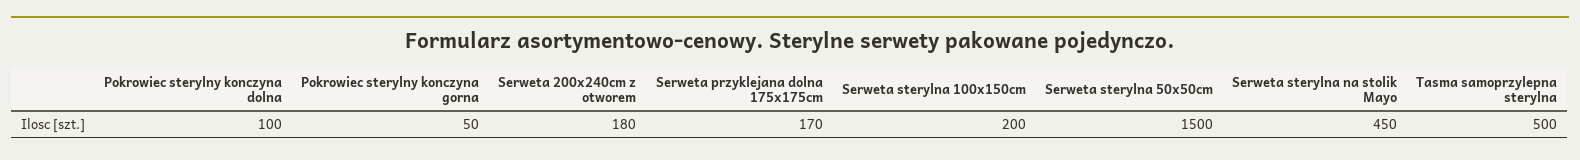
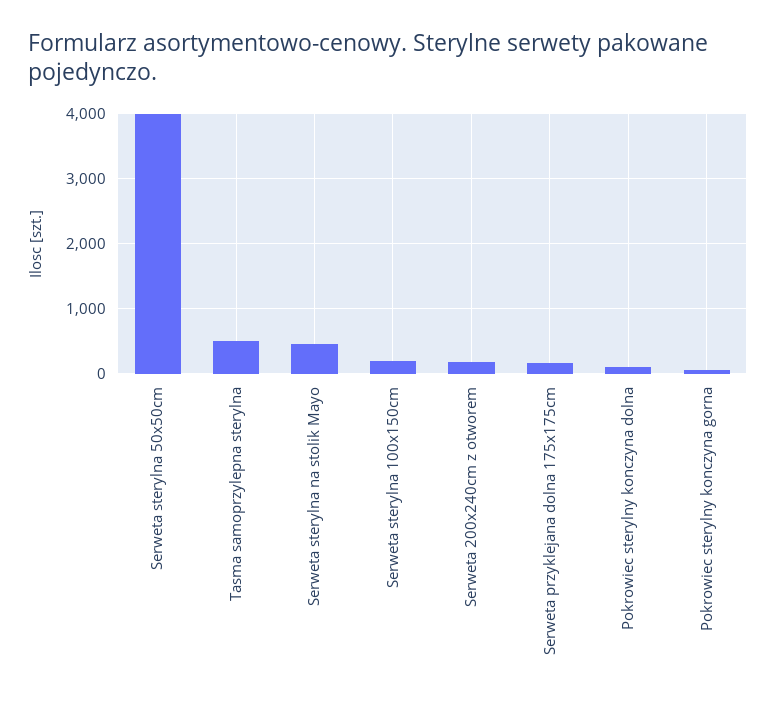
Serweta sterylna 50x50cm: 1500 -> 4000

